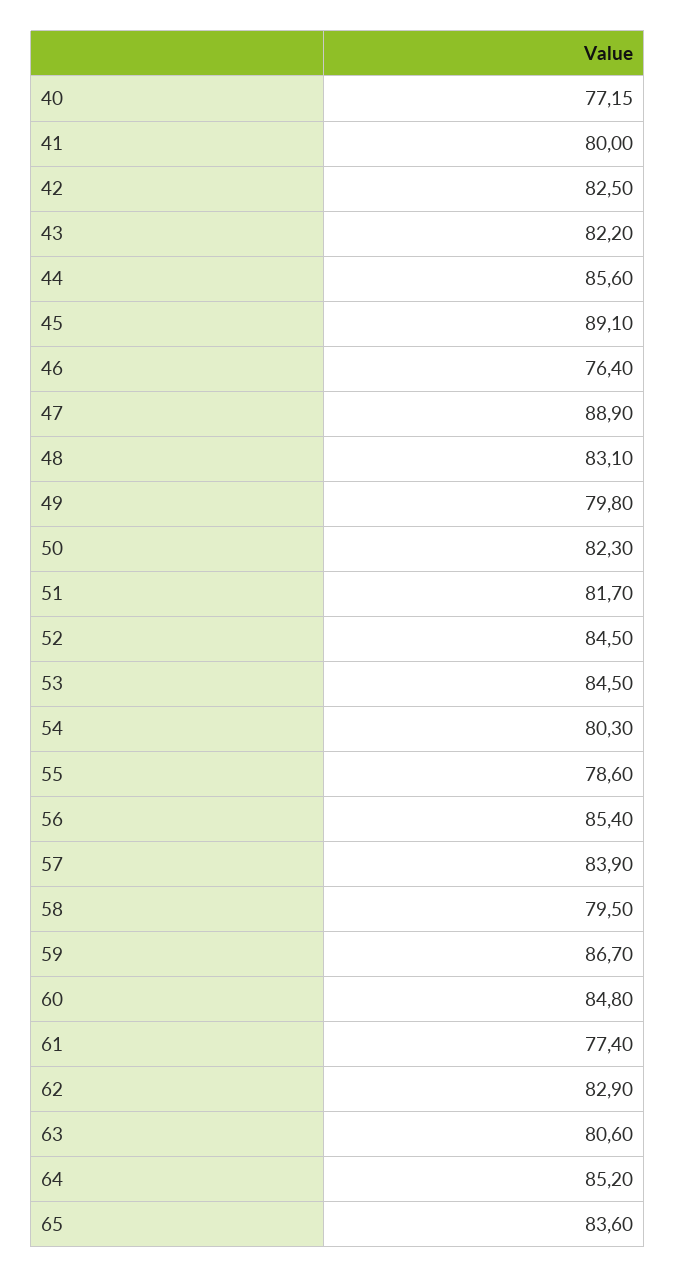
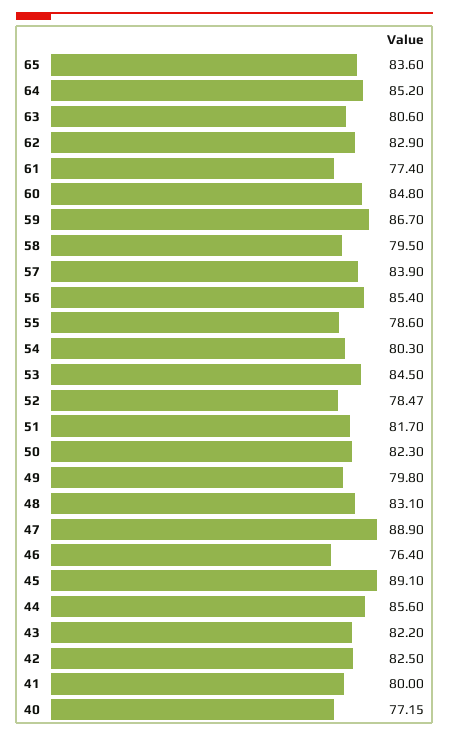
52: 84.5 -> 78.47

